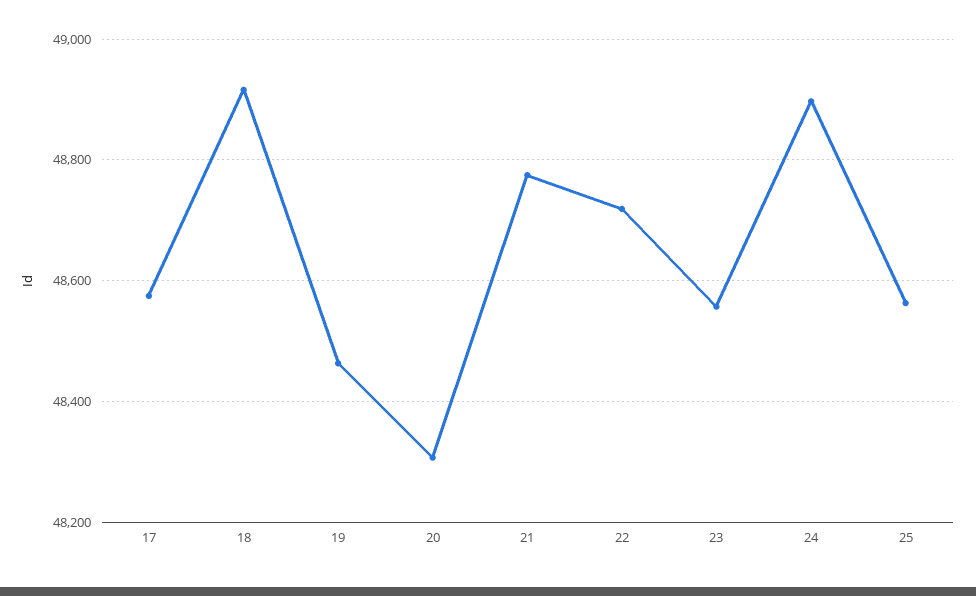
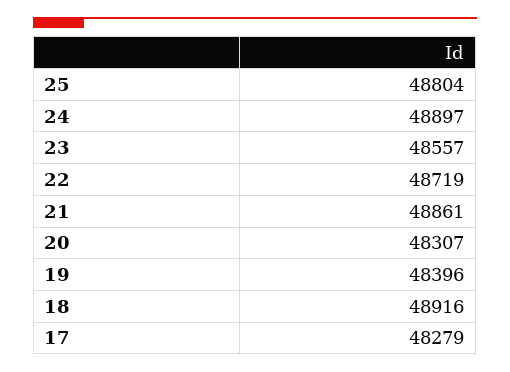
17: 48580 -> 48279
19: 48460 -> 48396
21: 48780 -> 48861
25: 48560 -> 48804

